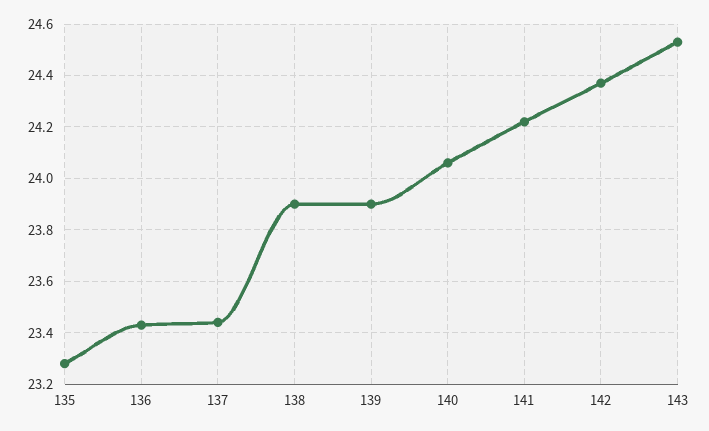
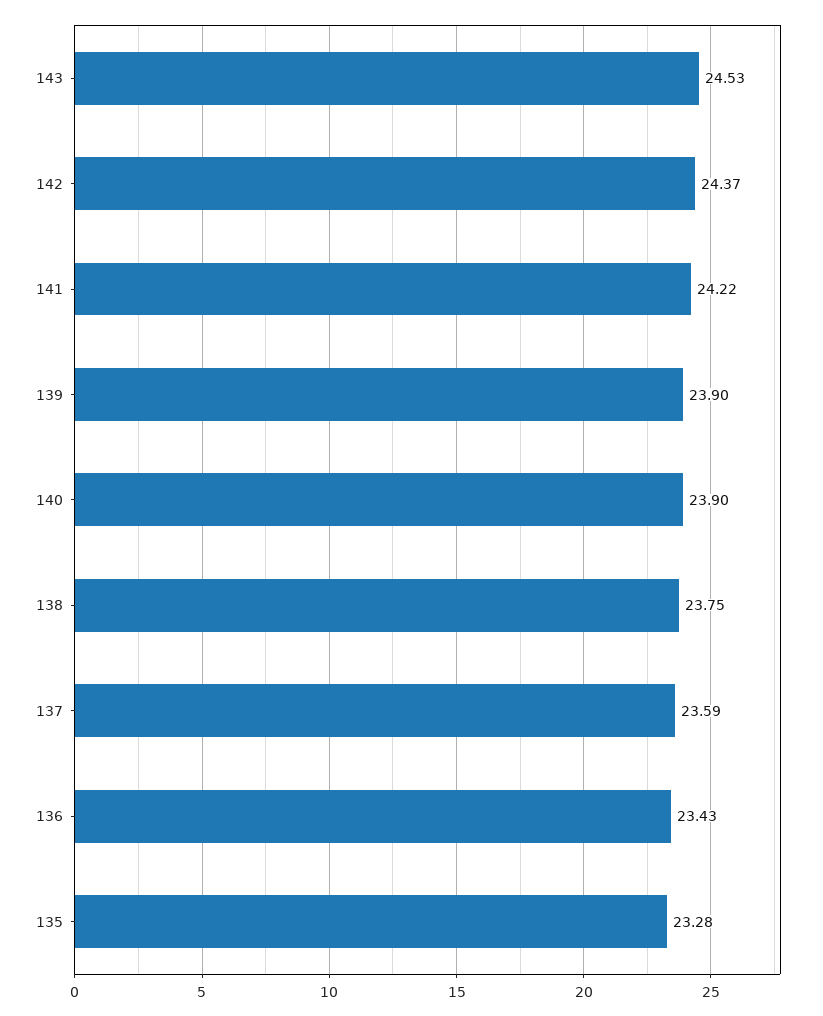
137: 23.45 -> 23.59
138: 23.9 -> 23.75
140: 24.05 -> 23.9

